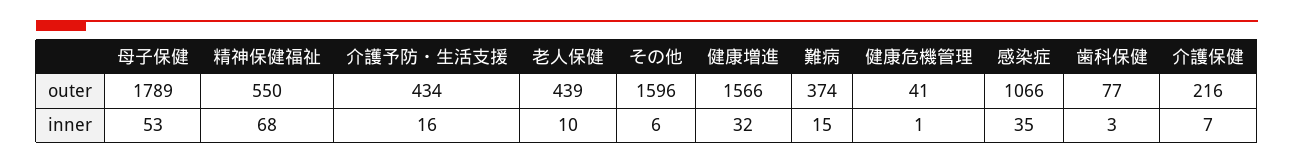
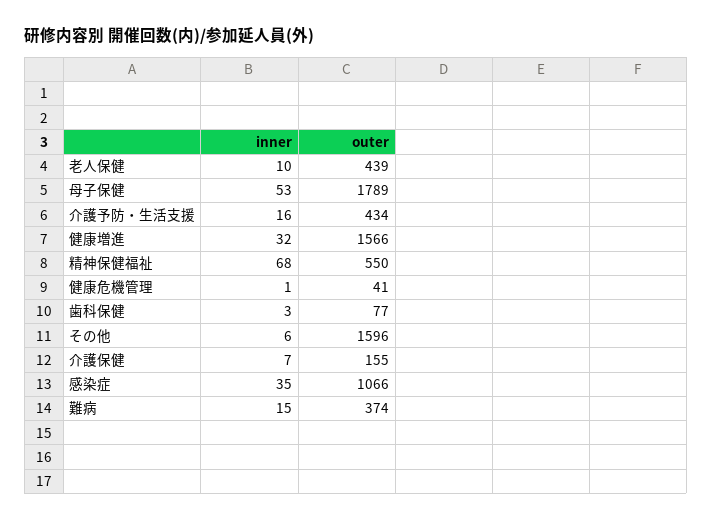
介護保健, outer: 216 -> 155

